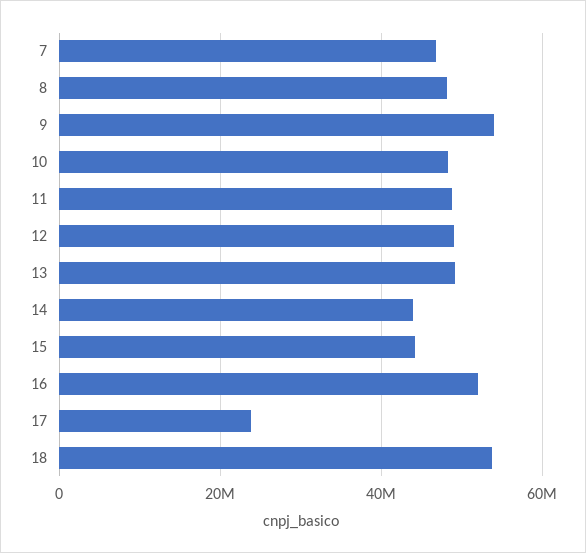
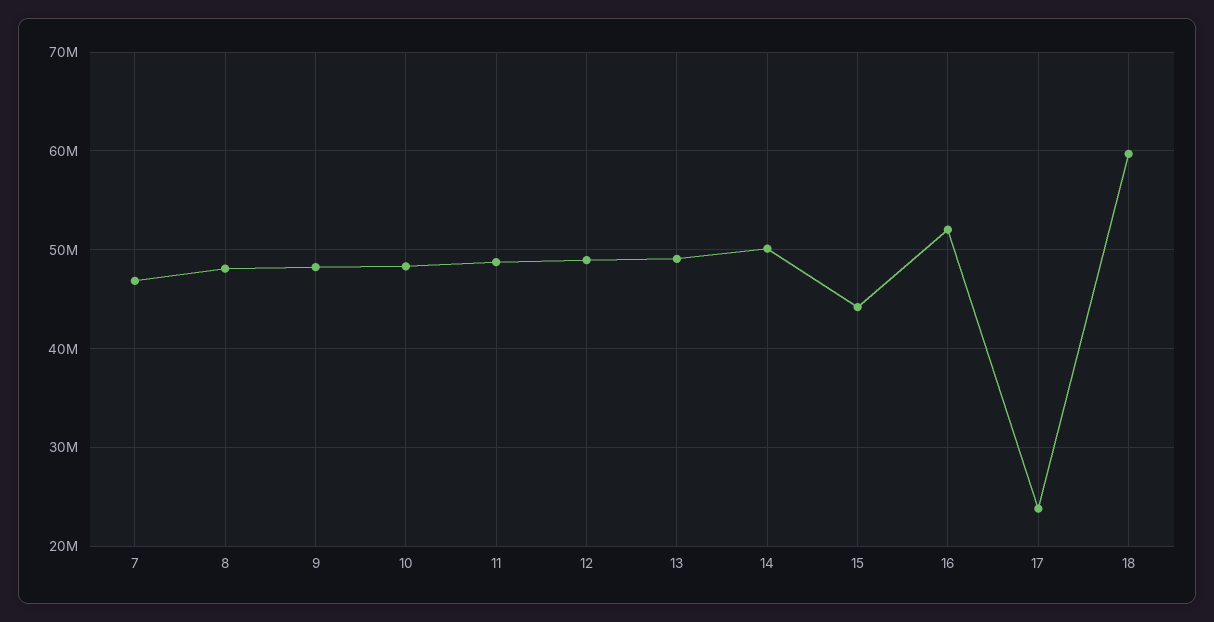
9: 54000000 -> 48000000
14: 44000000 -> 50000000
18: 54000000 -> 60000000

